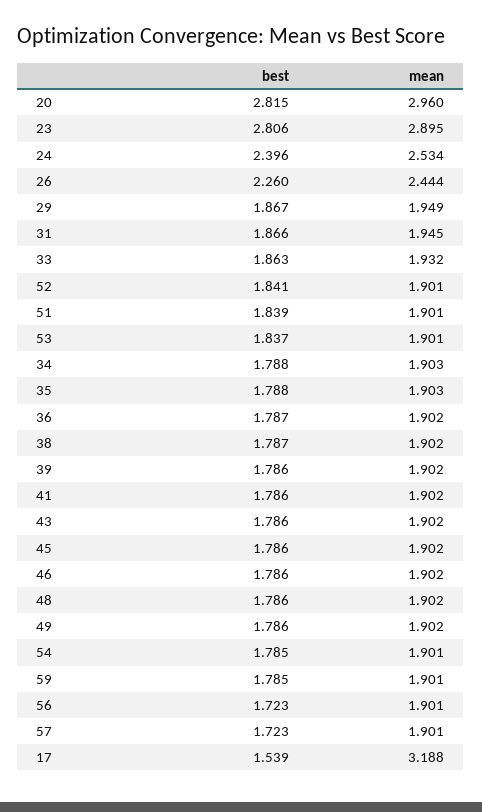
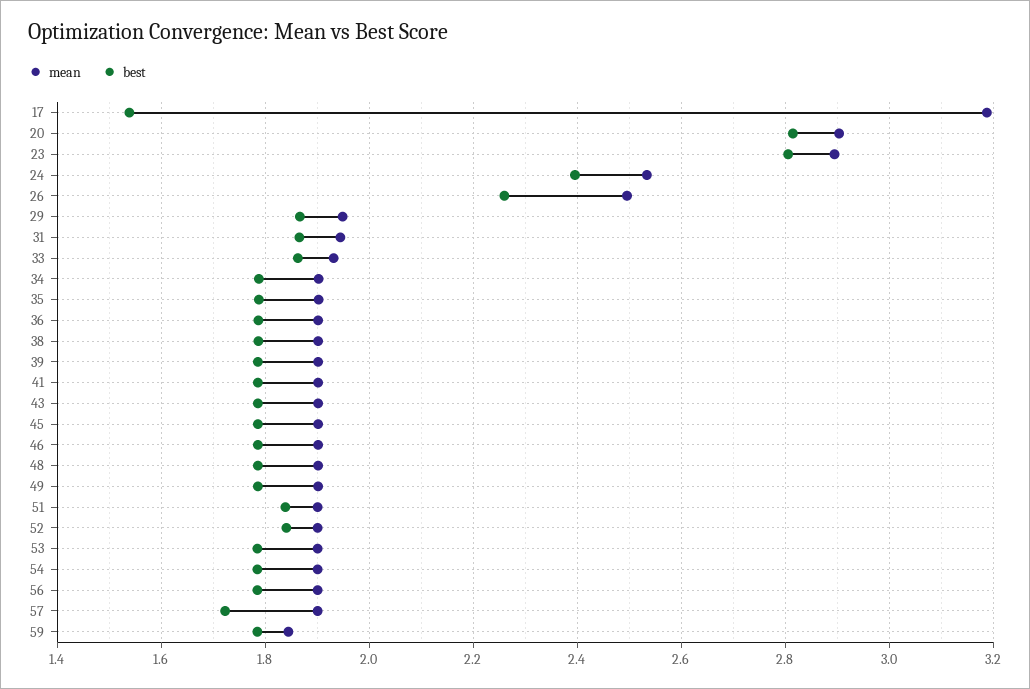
mean, 20: 2.96 -> 2.9
mean, 26: 2.444 -> 2.5
best, 53: 1.837 -> 1.78
mean, 59: 1.901 -> 1.84
best, 56: 1.723 -> 1.78

